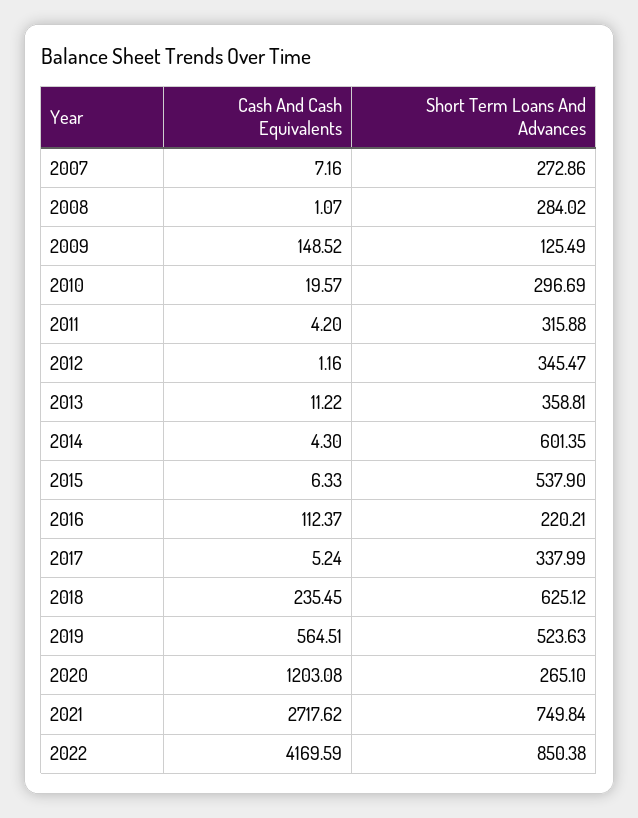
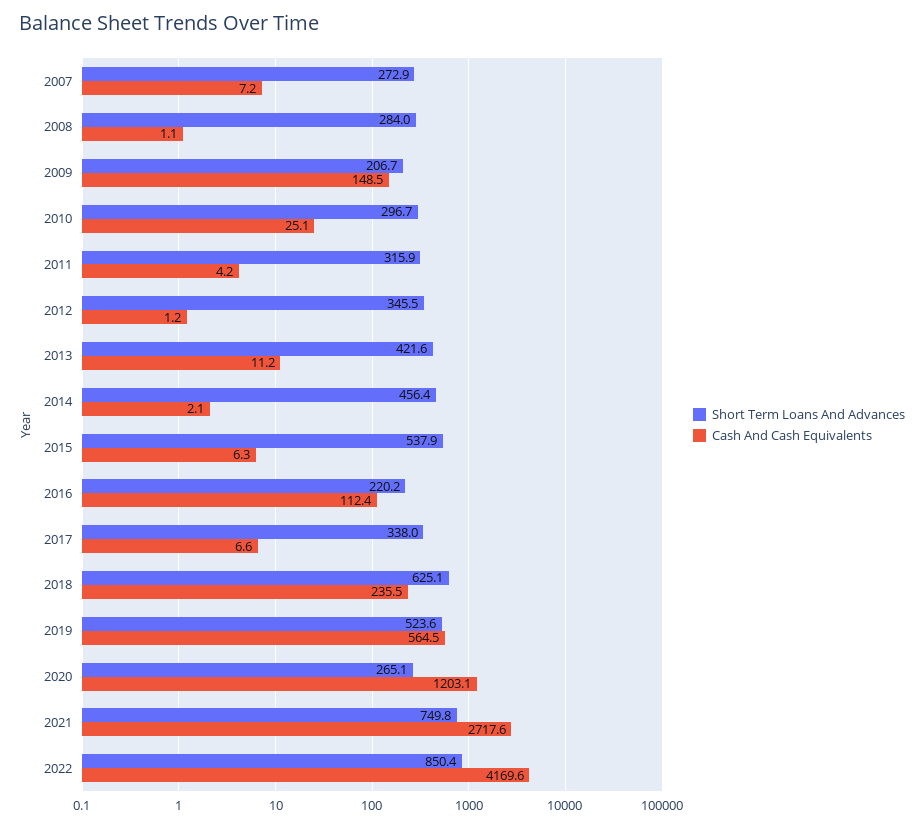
Short Term Loans And Advances, 2009: 125.49 -> 206.7
Cash And Cash Equivalents, 2010: 19.57 -> 25.1
Short Term Loans And Advances, 2013: 358.81 -> 421.6
Cash And Cash Equivalents, 2014: 4.3 -> 2.1
Short Term Loans And Advances, 2014: 601.35 -> 456.4
Cash And Cash Equivalents, 2017: 5.24 -> 6.6

